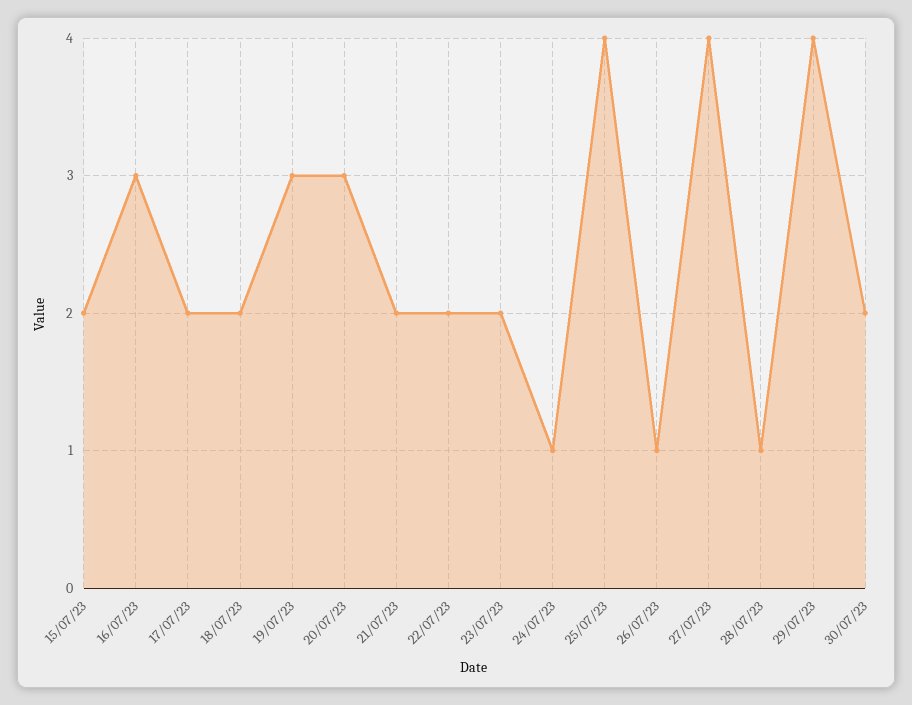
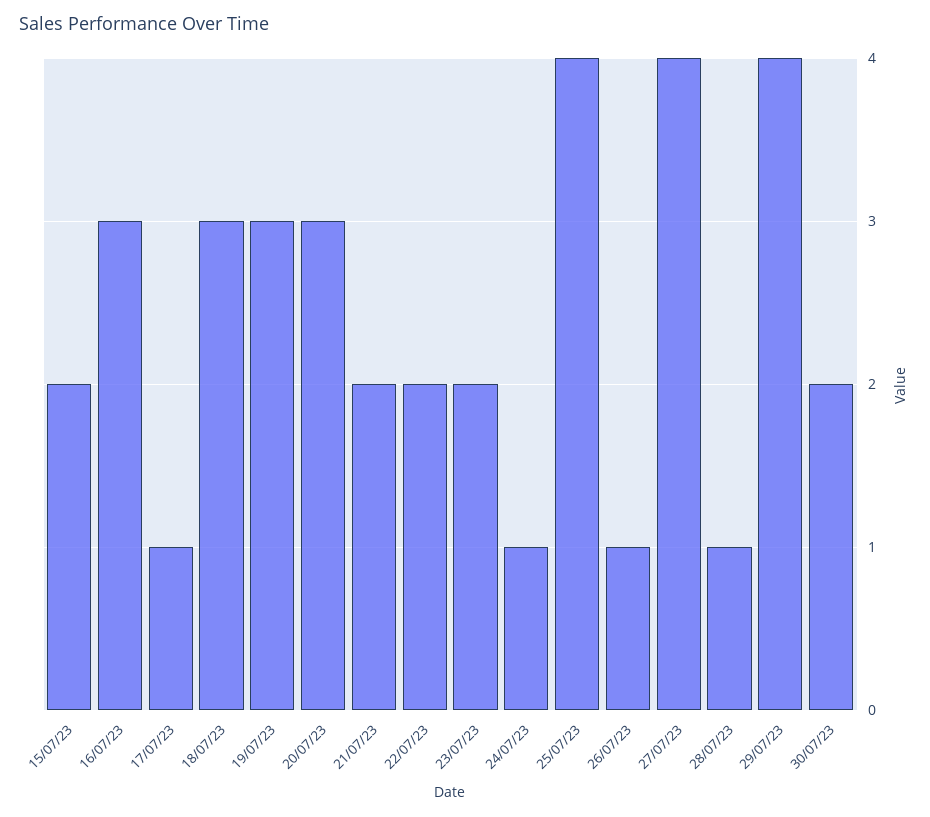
17/07/23: 2 -> 1
18/07/23: 2 -> 3

